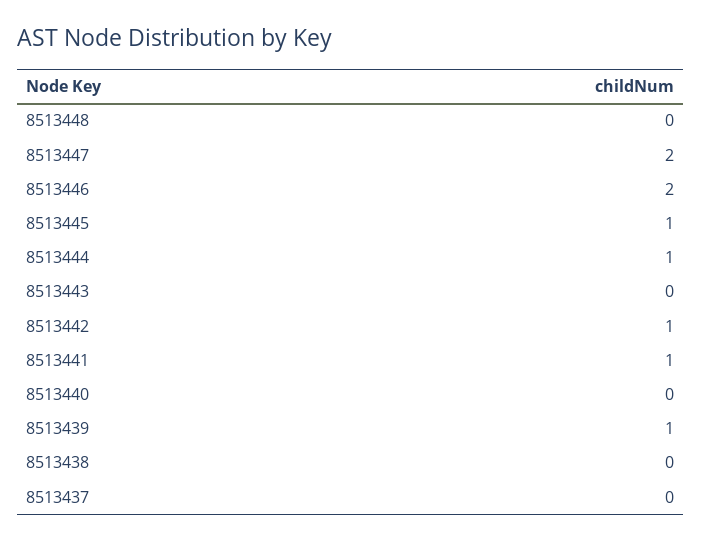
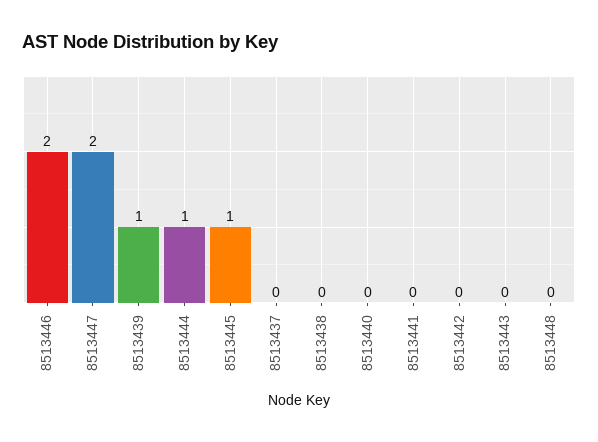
8513442: 1 -> 0
8513441: 1 -> 0

